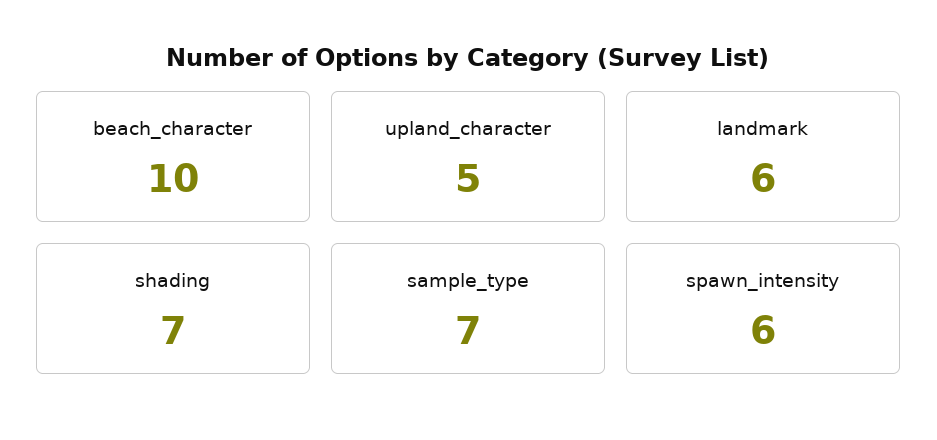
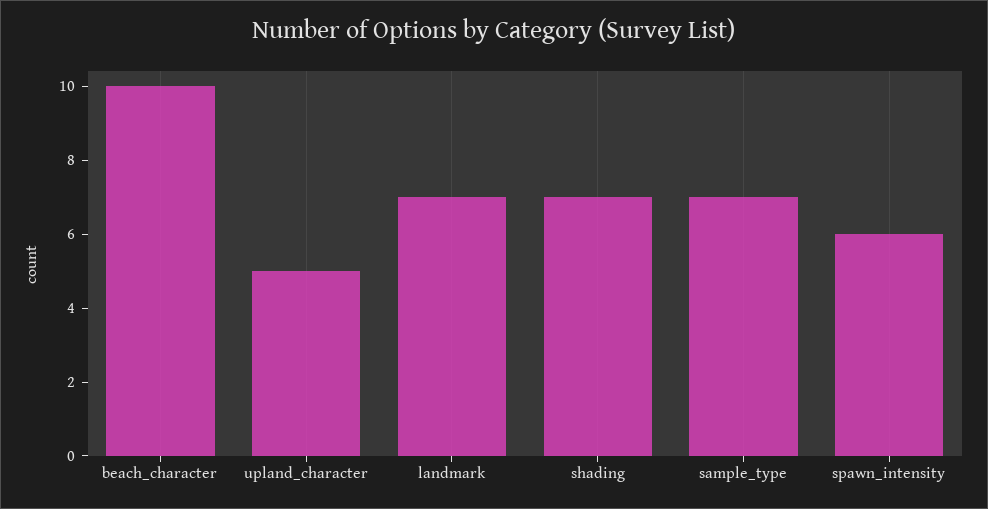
landmark: 6 -> 7

